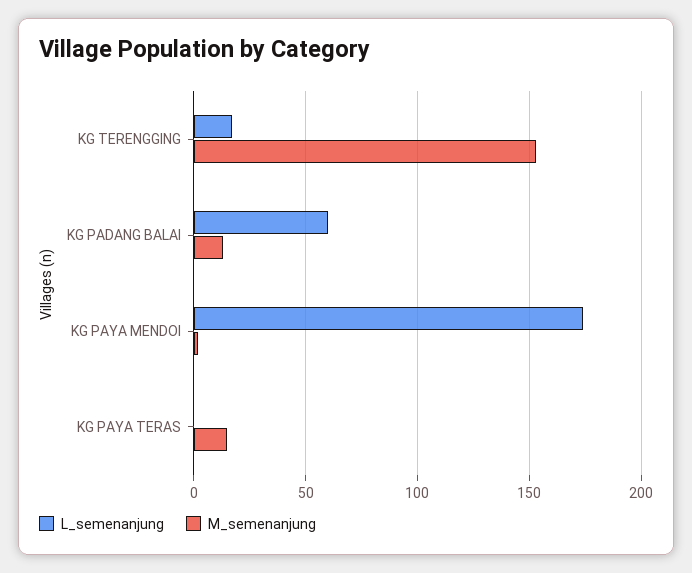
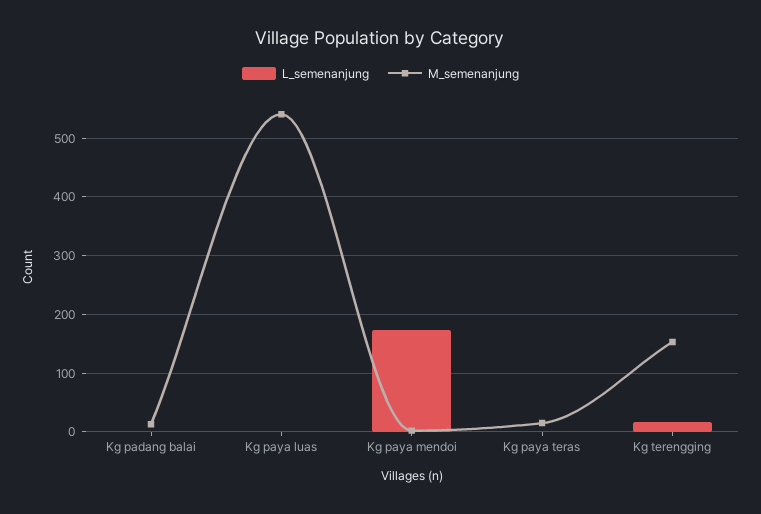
L_semenanjung, KG PADANG BALAI: 60 -> 0
L_semenanjung, Kg paya luas: none -> 0
M_semenanjung, Kg paya luas: none -> 540

